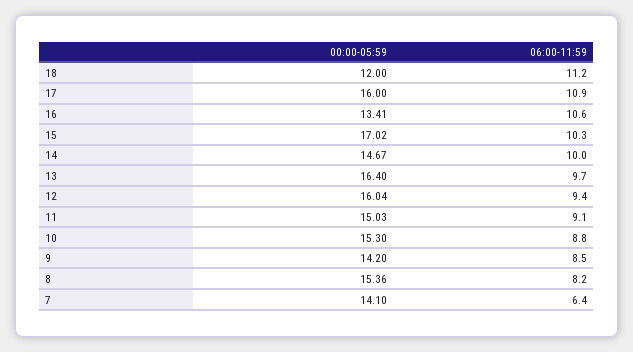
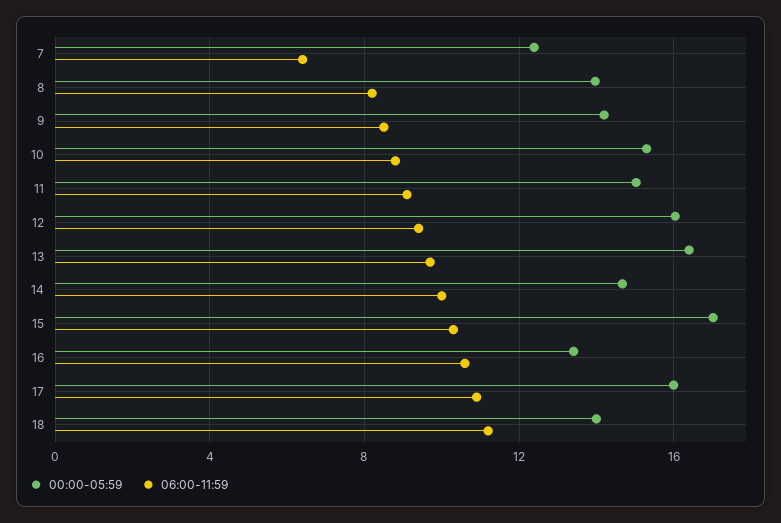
00:00-05:59, 18: 12 -> 14
00:00-05:59, 8: 15.36 -> 14
00:00-05:59, 7: 14.1 -> 12.5

